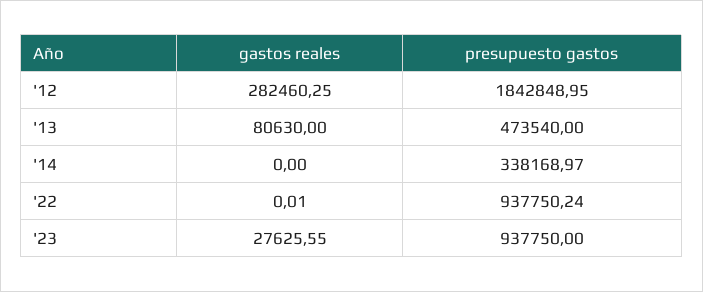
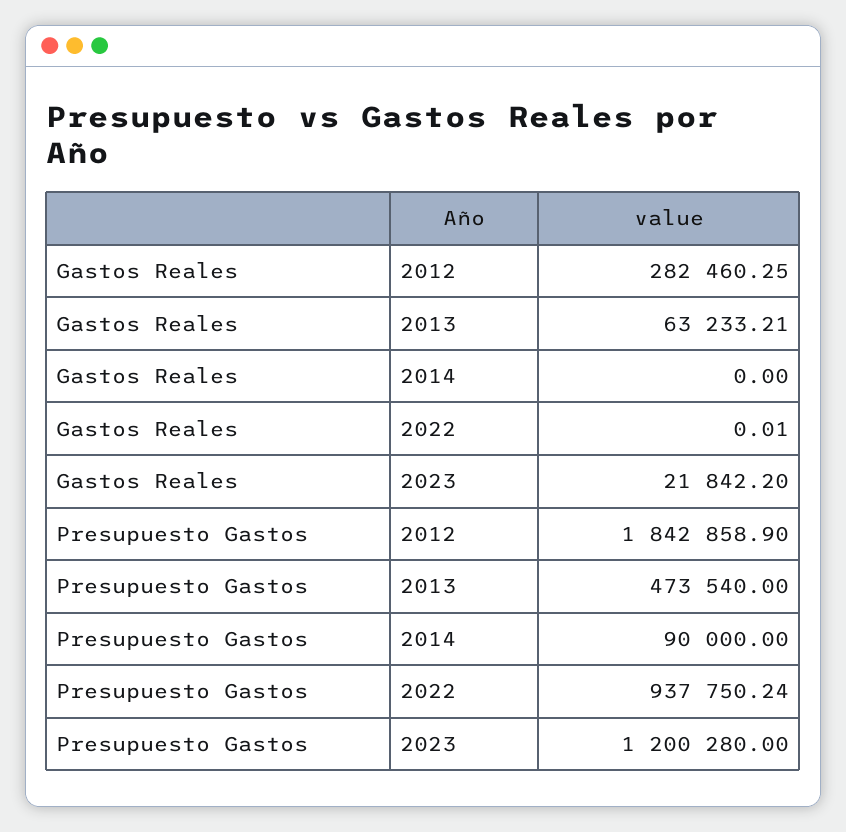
presupuesto gastos, '12: 1842848.95 -> 1842858.9
gastos reales, '13: 80630 -> 63233.21
presupuesto gastos, '14: 338168.97 -> 90000
gastos reales, '23: 27625.55 -> 21842.2
presupuesto gastos, '23: 937750 -> 1200280

